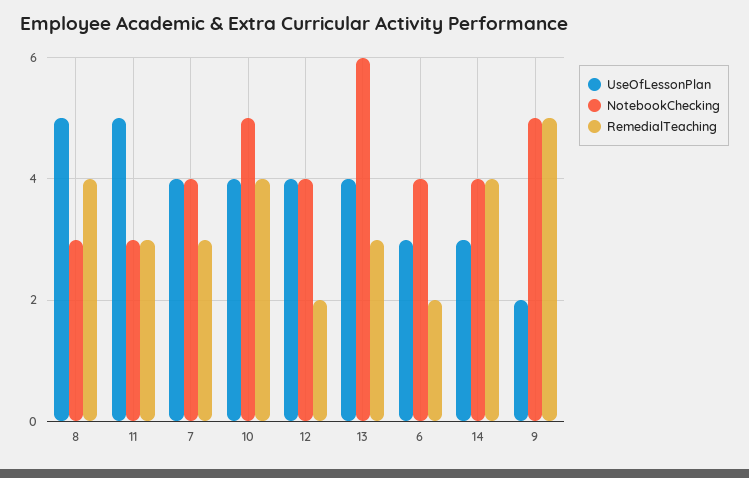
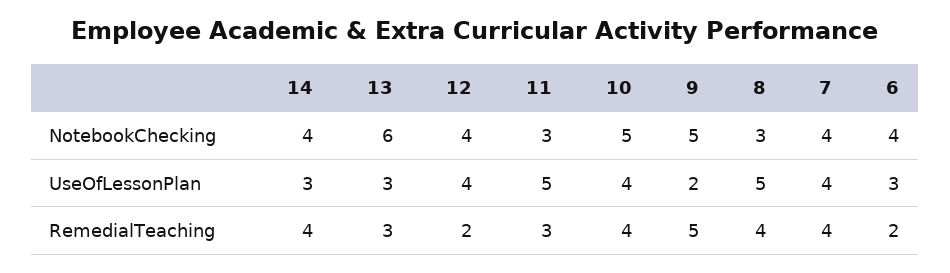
RemedialTeaching, 7: 3 -> 4
UseOfLessonPlan, 13: 4 -> 3

